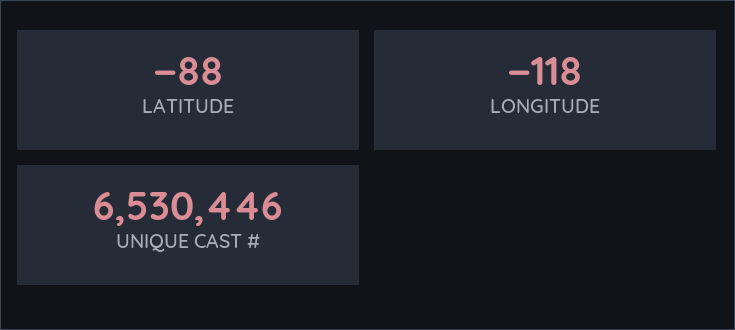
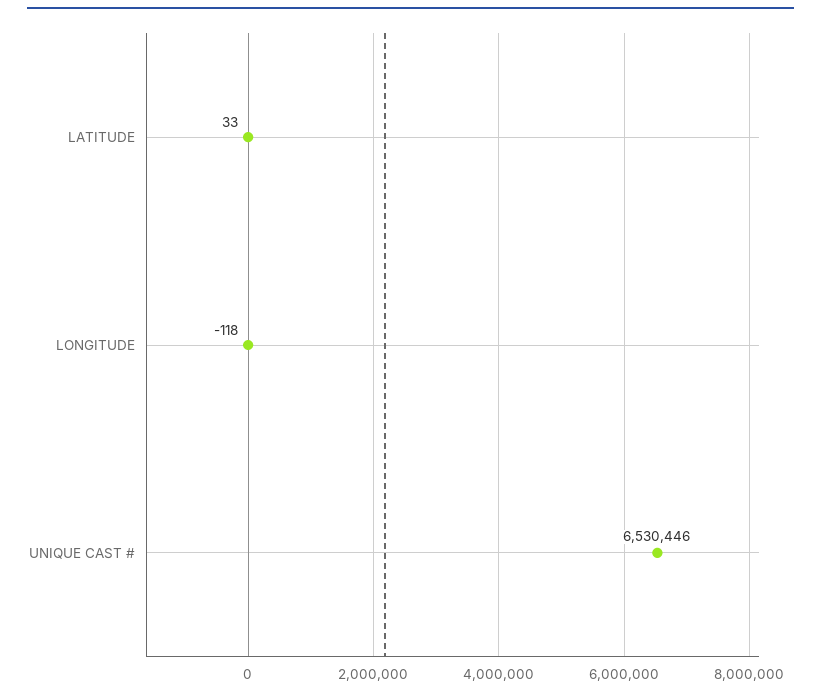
LATITUDE: -88 -> 33

